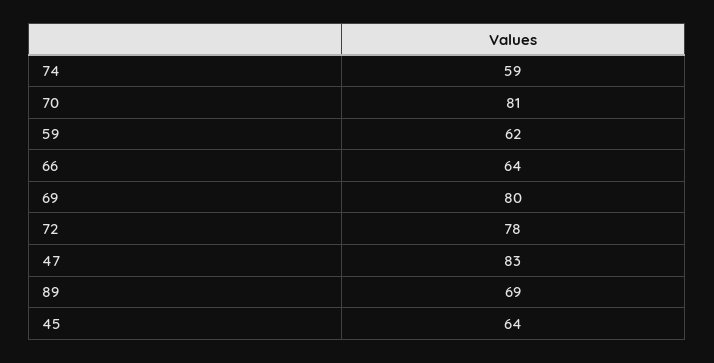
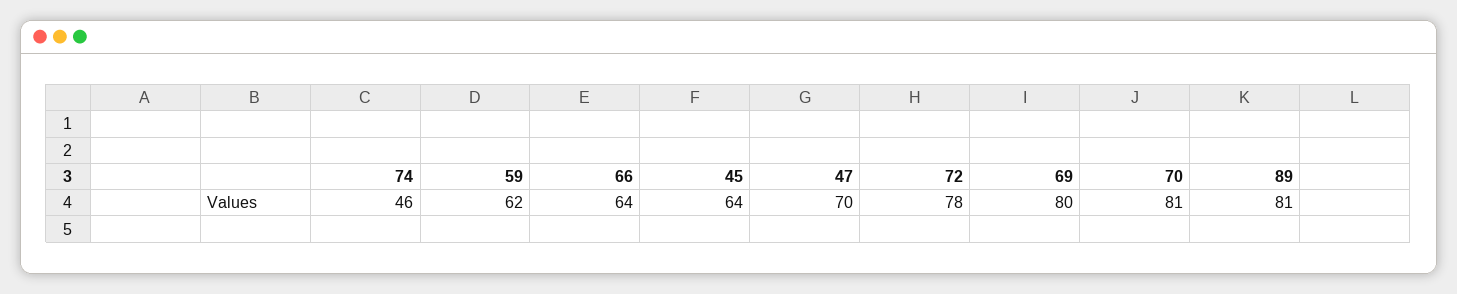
74: 59 -> 46
47: 83 -> 70
89: 69 -> 81

